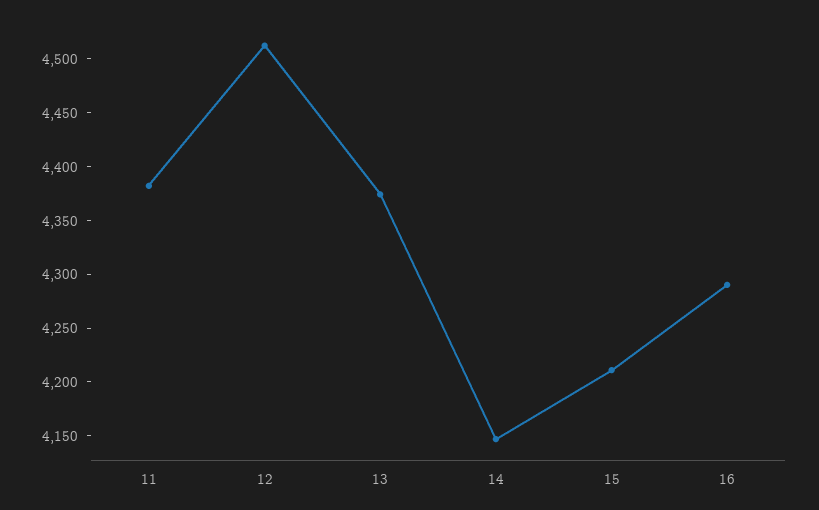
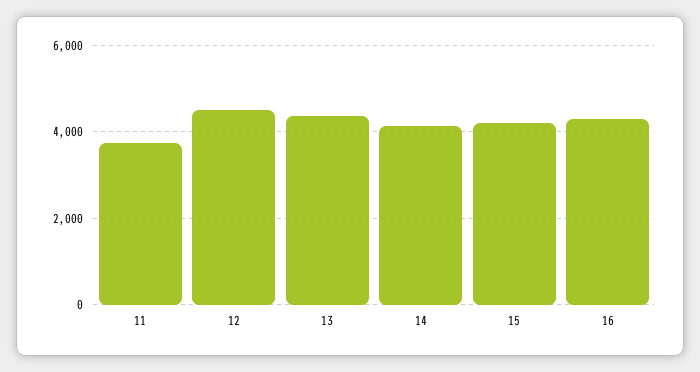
11: 4380 -> 3800

